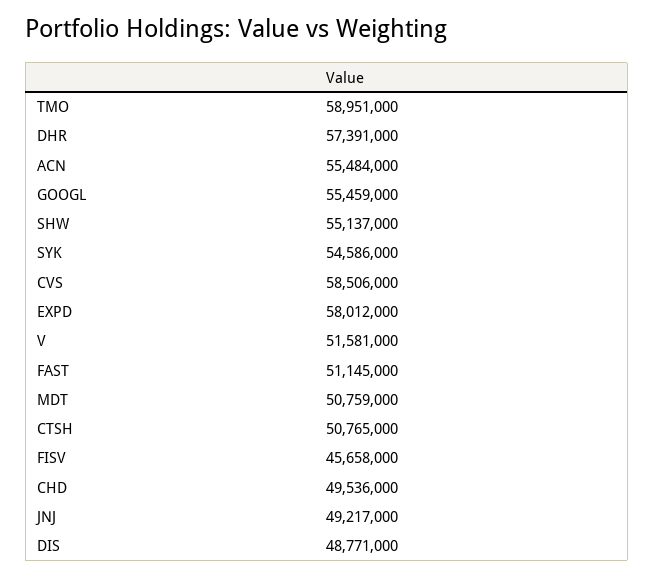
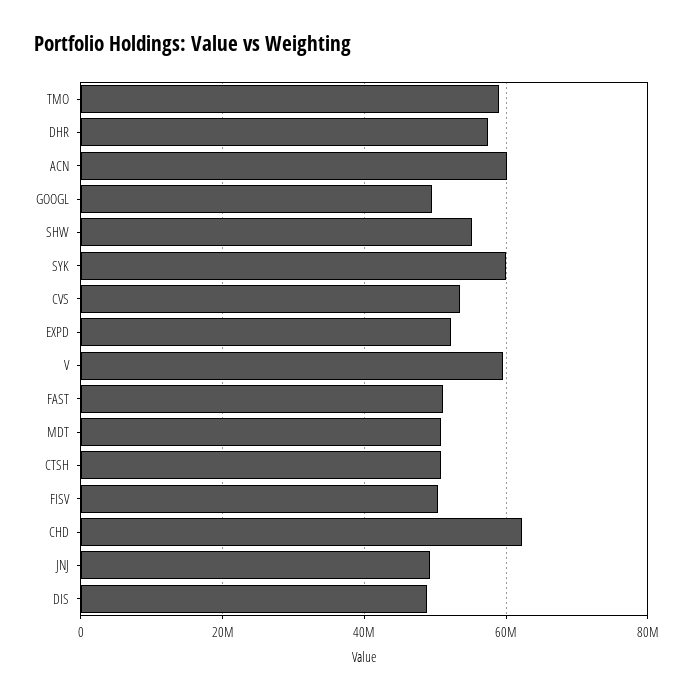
ACN: 55484000 -> 60000000
GOOGL: 55459000 -> 50000000
SYK: 54586000 -> 60000000
CVS: 58506000 -> 54000000
EXPD: 58012000 -> 52000000
V: 51581000 -> 60000000
FISV: 45658000 -> 50000000
CHD: 49536000 -> 62000000

